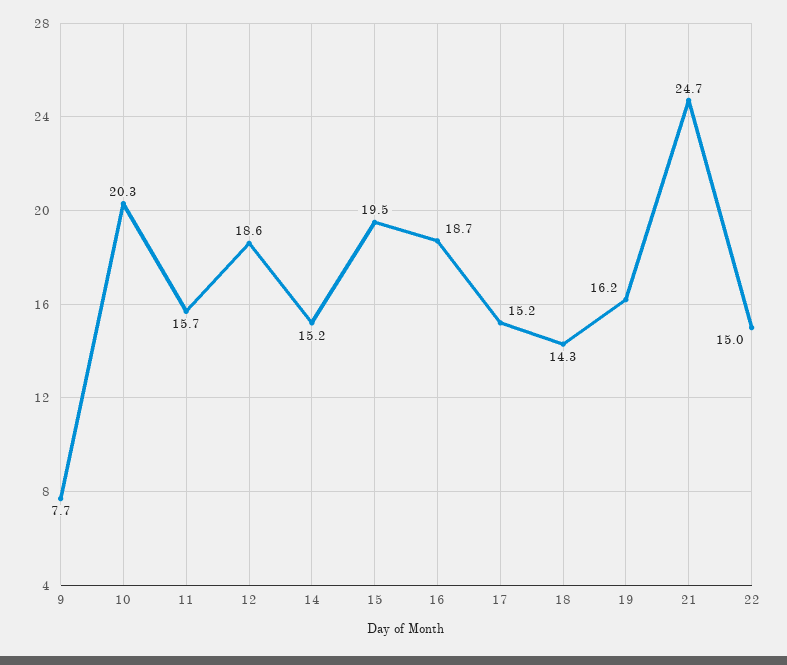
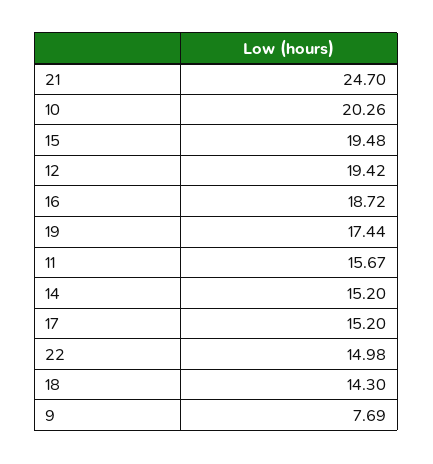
12: 18.6 -> 19.42
19: 16.2 -> 17.44

